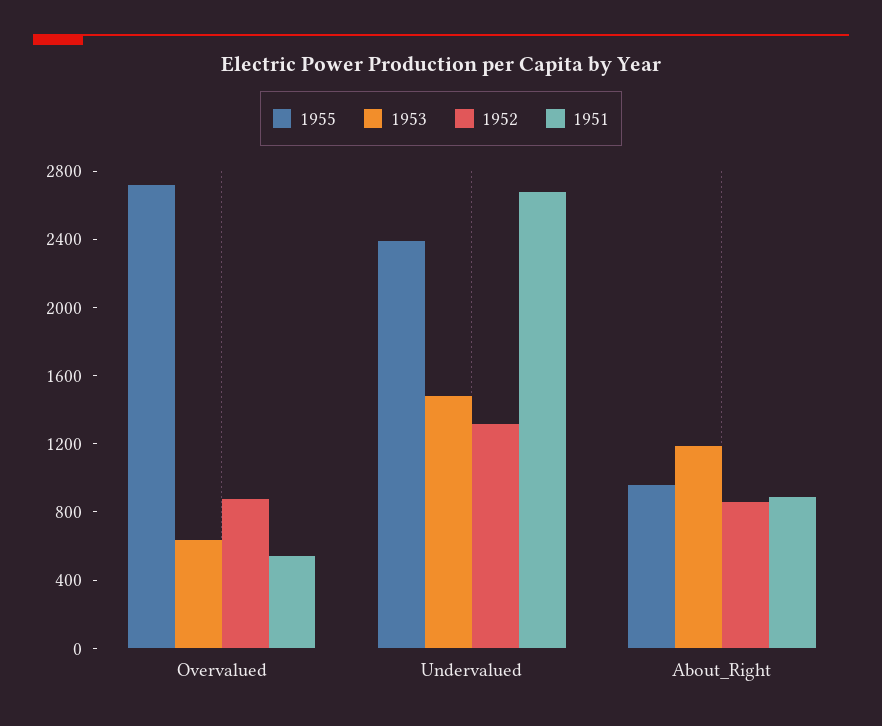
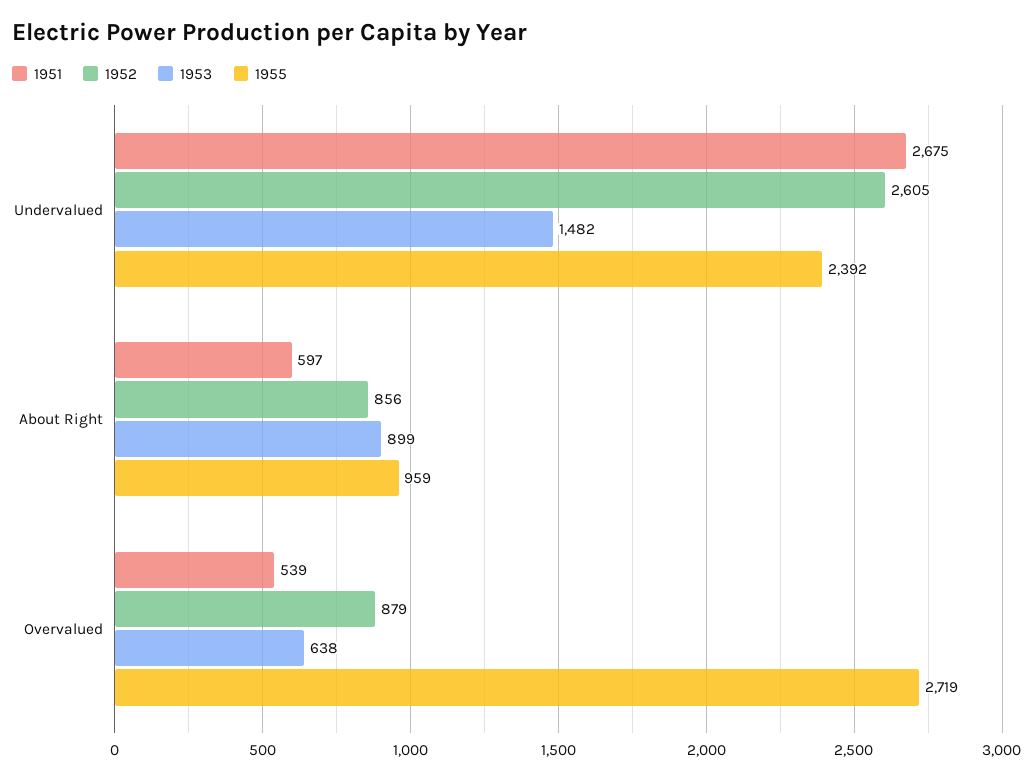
1952, Undervalued: 1300 -> 2605
1953, About_Right: 1200 -> 899
1951, About_Right: 900 -> 597

